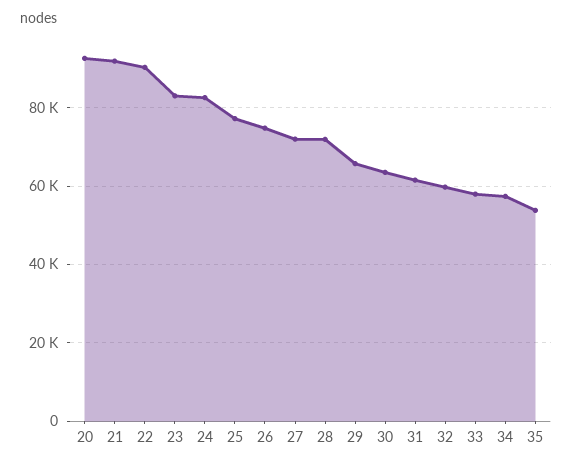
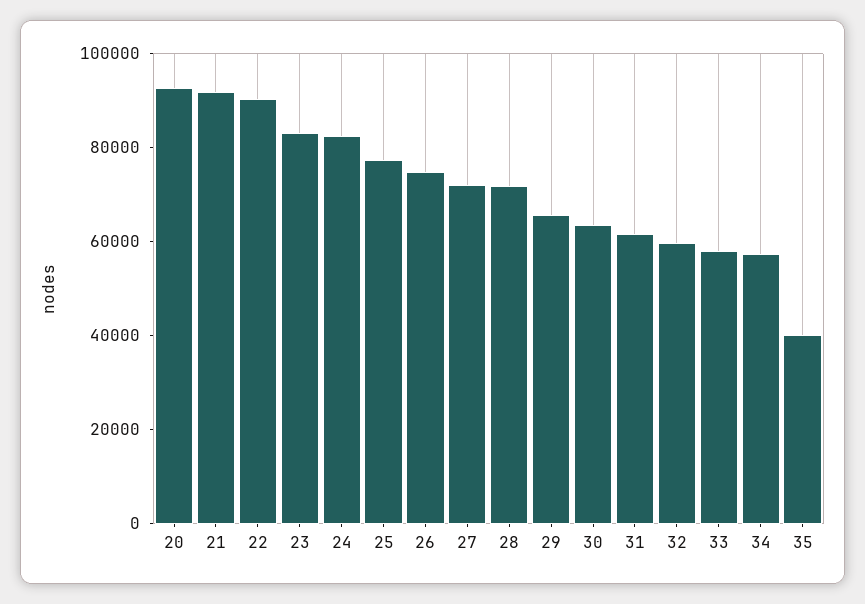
35: 54000 -> 40000

